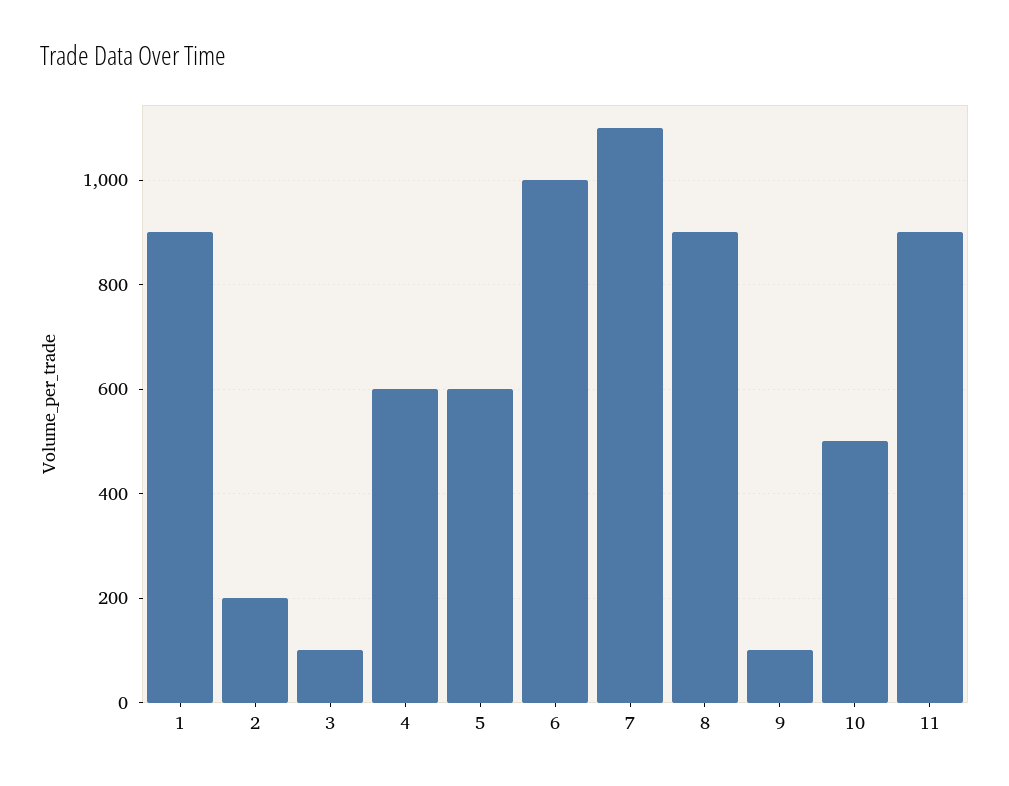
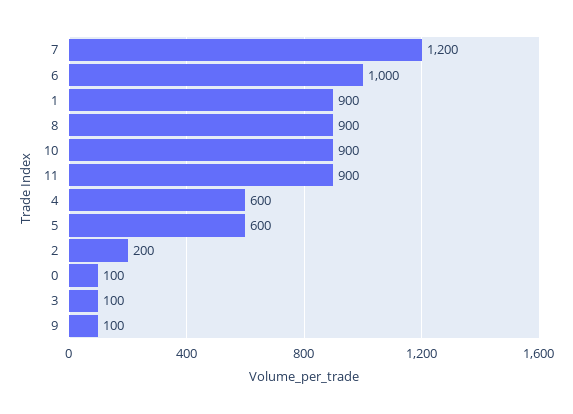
7: 1100 -> 1200
10: 500 -> 900
0: none -> 100

